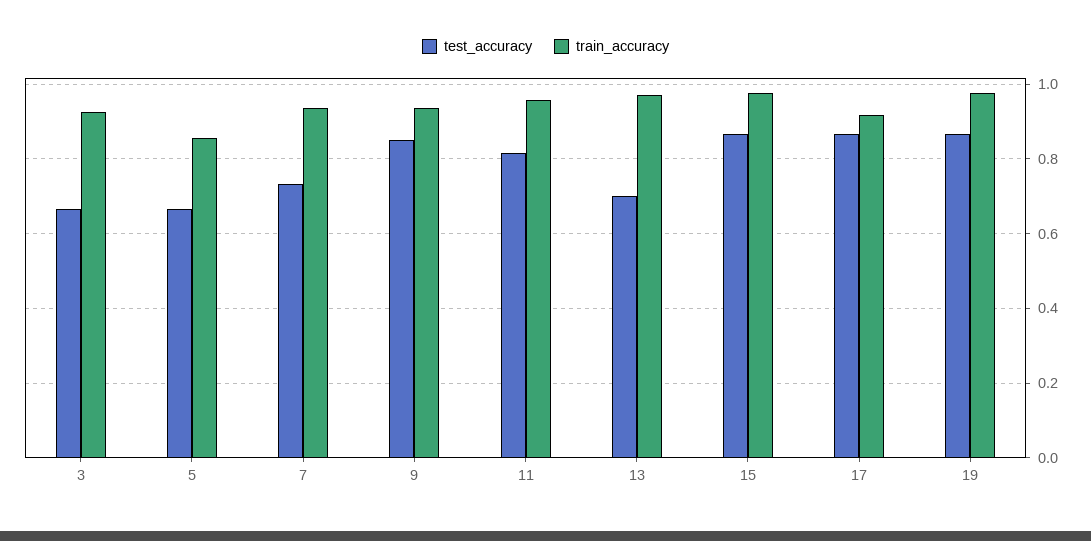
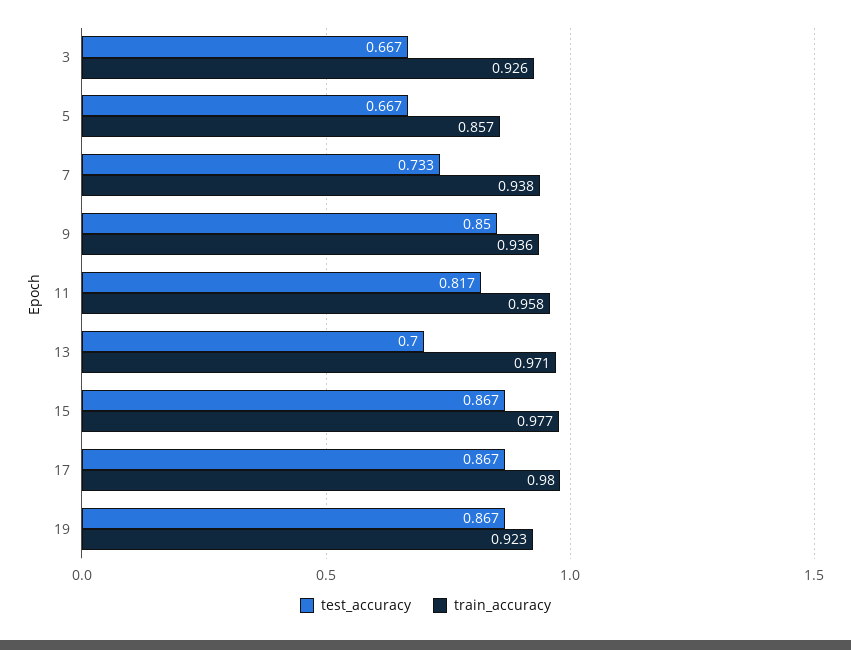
train_accuracy, 17: 0.92 -> 0.98
train_accuracy, 19: 0.98 -> 0.923

